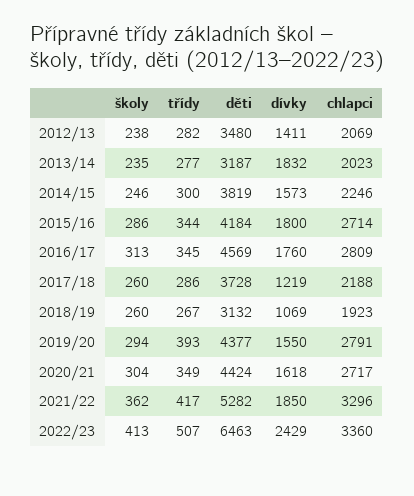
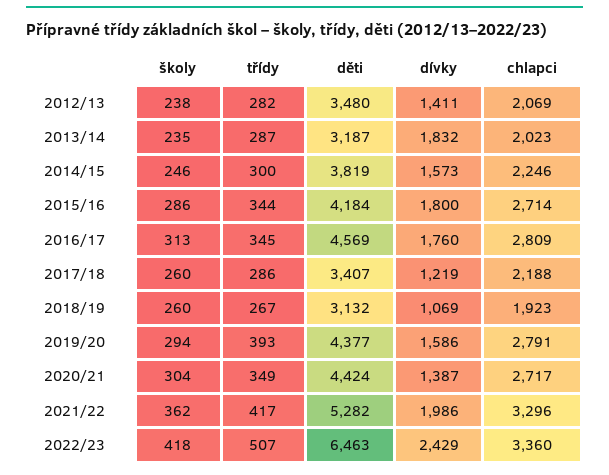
třídy, 2013/14: 277 -> 287
děti, 2017/18: 3728 -> 3407
dívky, 2019/20: 1550 -> 1586
dívky, 2020/21: 1618 -> 1387
dívky, 2021/22: 1850 -> 1986
školy, 2022/23: 413 -> 418

